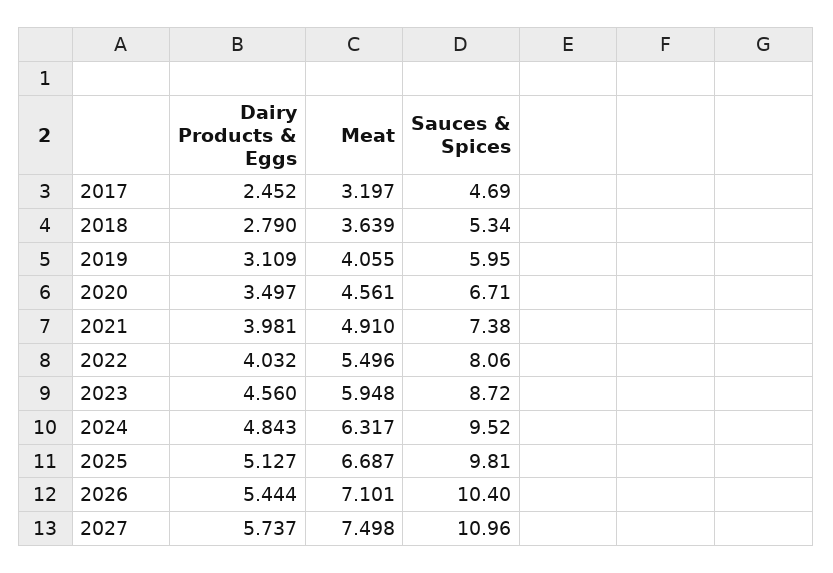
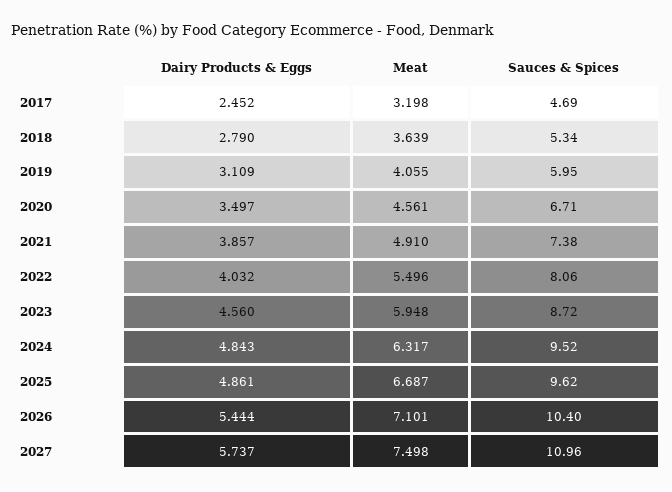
Meat, 2017: 3.197 -> 3.198
Dairy Products & Eggs, 2021: 3.981 -> 3.857
Dairy Products & Eggs, 2025: 5.127 -> 4.861
Sauces & Spices, 2025: 9.81 -> 9.62

